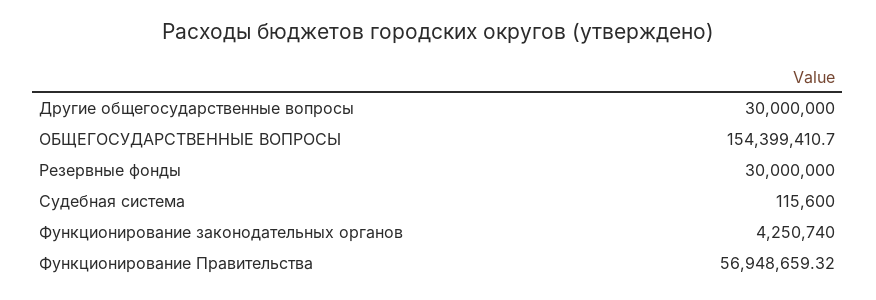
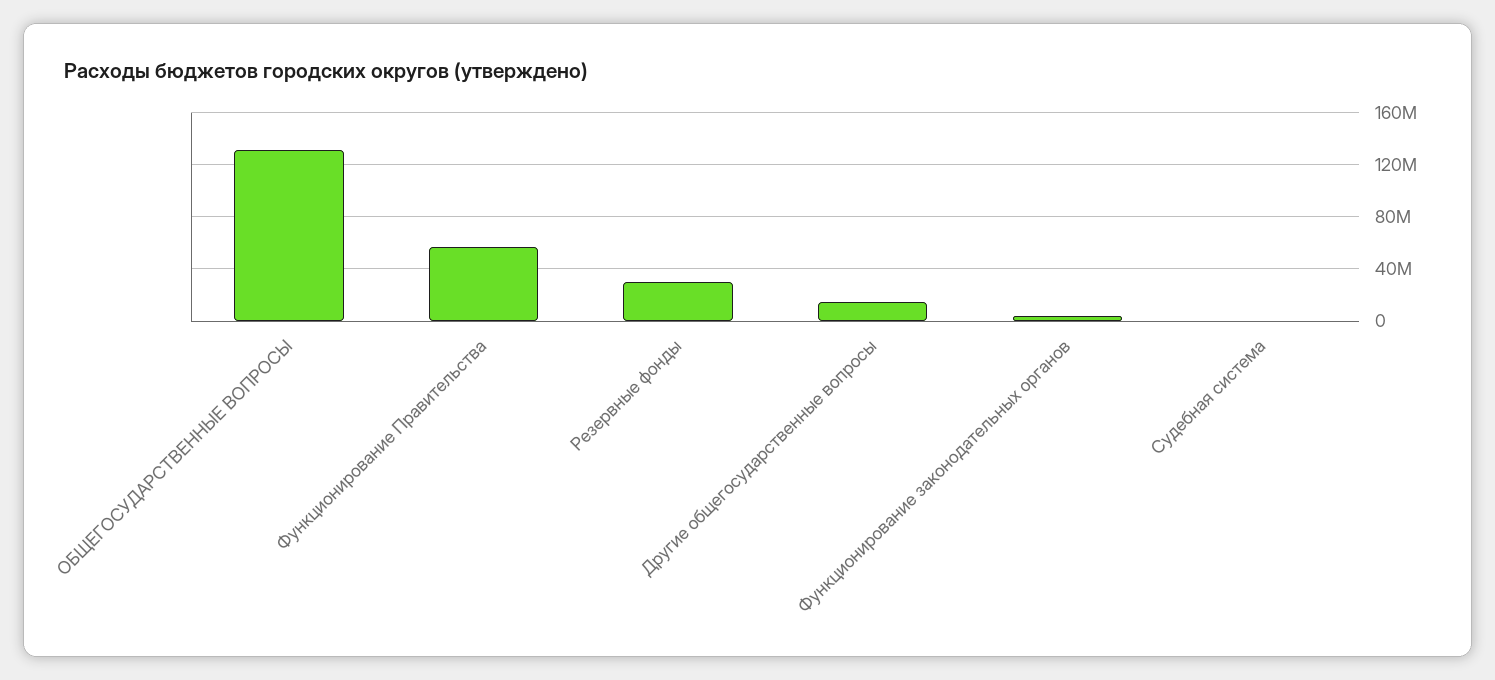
Другие общегосударственные вопросы: 30000000 -> 15000000
ОБЩЕГОСУДАРСТВЕННЫЕ ВОПРОСЫ: 154399410.7 -> 130000000

